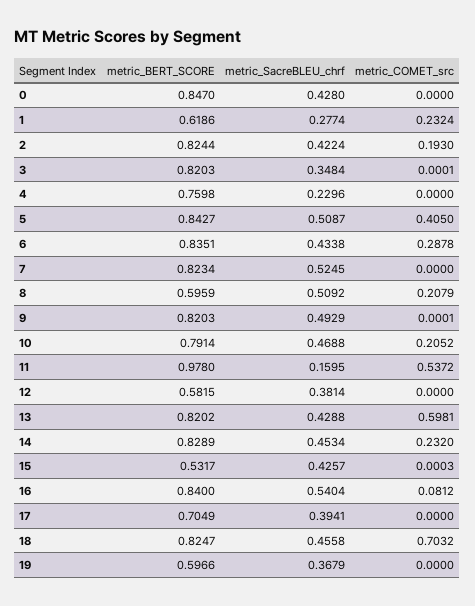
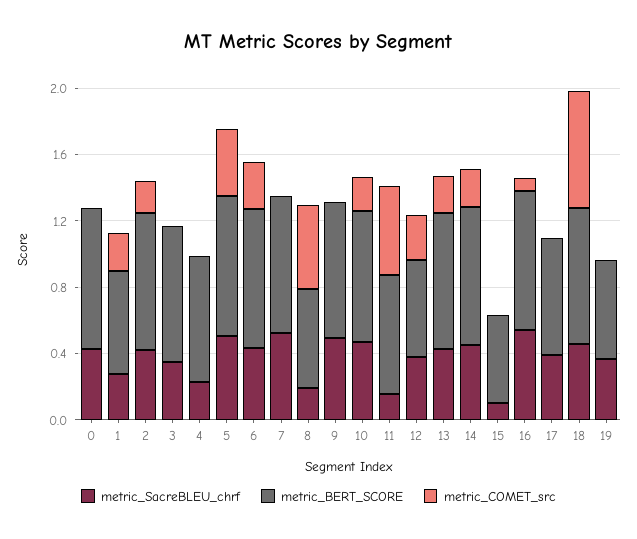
metric_SacreBLEU_chrf, 8: 0.5092 -> 0.2
metric_COMET_src, 8: 0.2079 -> 0.5
metric_BERT_SCORE, 11: 0.978 -> 0.7
metric_COMET_src, 12: 0 -> 0.3
metric_COMET_src, 13: 0.5981 -> 0.2
metric_SacreBLEU_chrf, 15: 0.4257 -> 0.1

